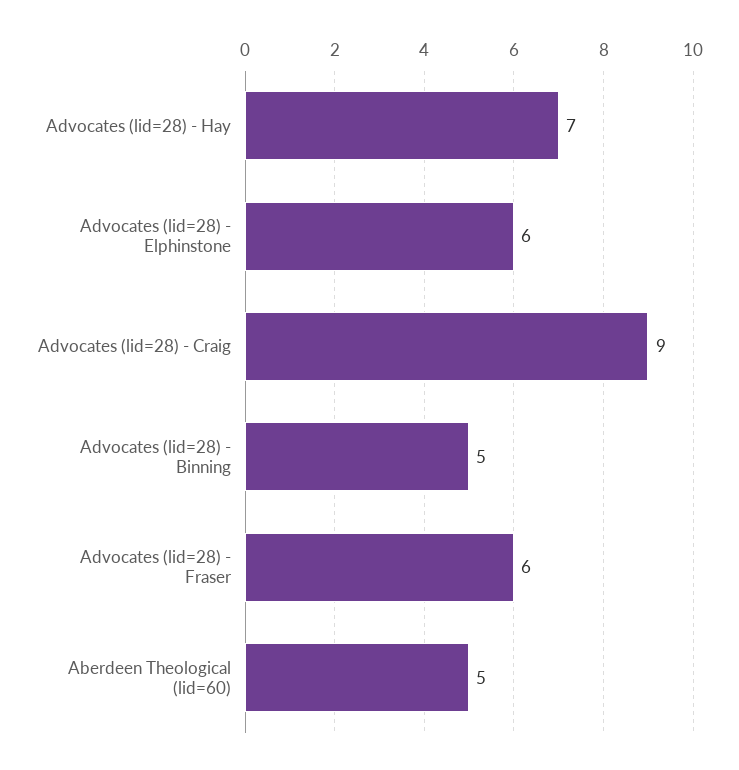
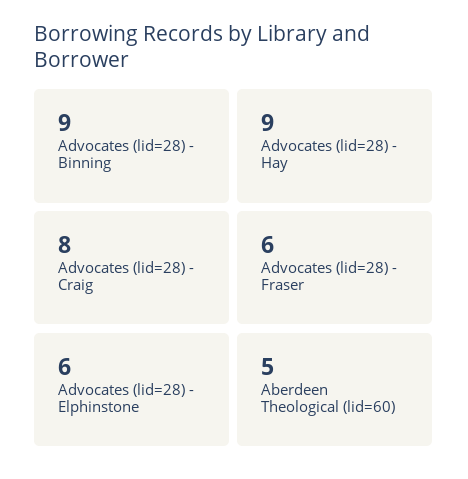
Advocates (lid=28) - Hay: 7 -> 9
Advocates (lid=28) - Craig: 9 -> 8
Advocates (lid=28) - Binning: 5 -> 9

